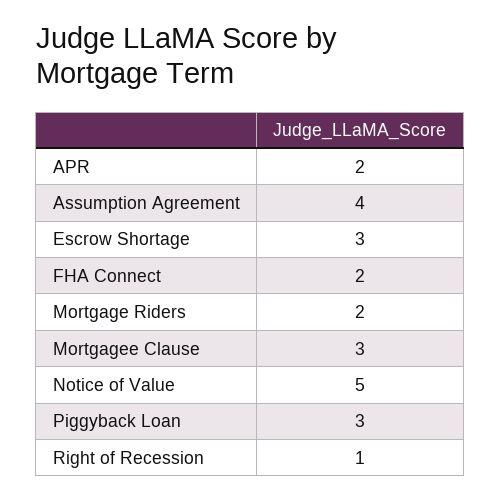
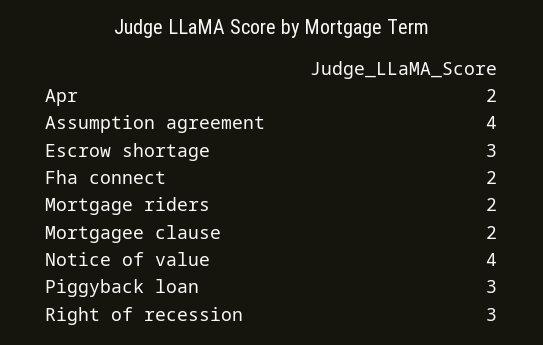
Mortgagee Clause: 3 -> 2
Notice of Value: 5 -> 4
Right of Recession: 1 -> 3

